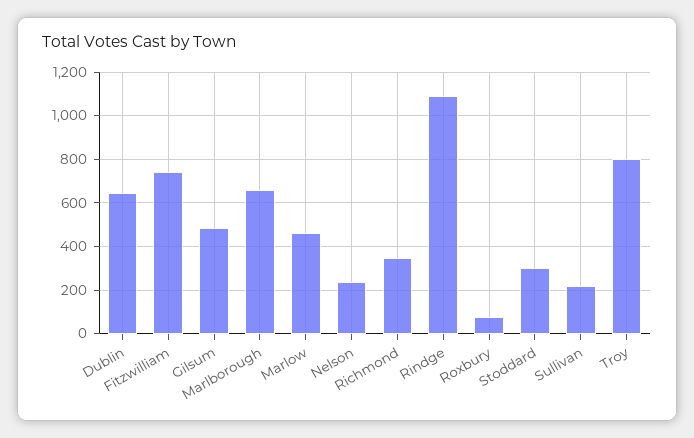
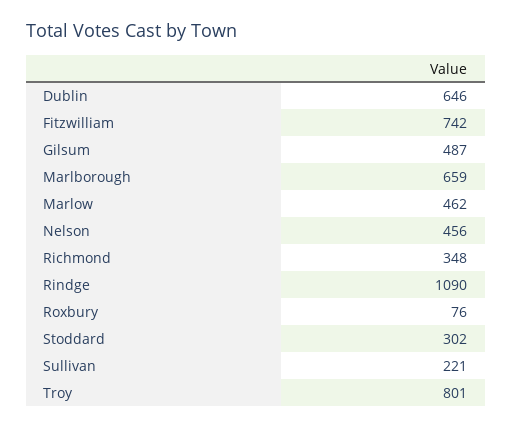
Nelson: 250 -> 456

